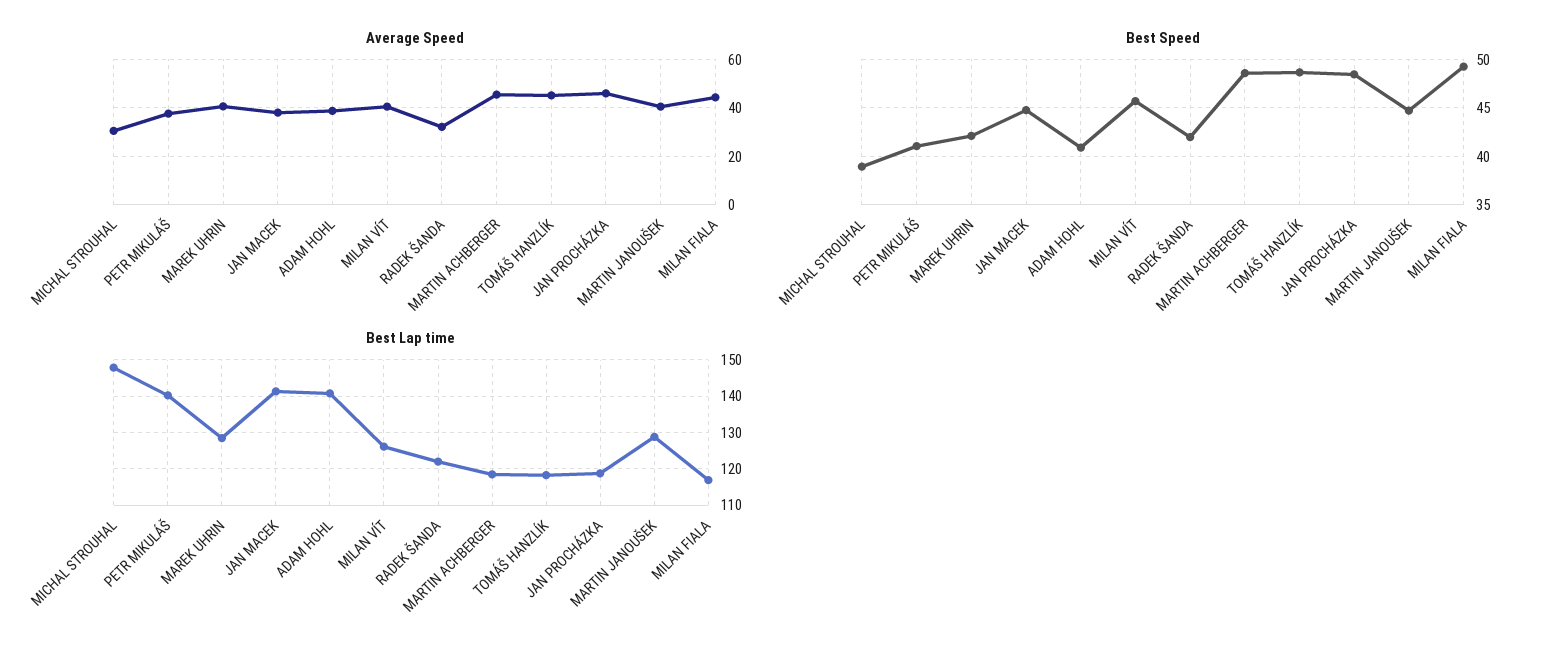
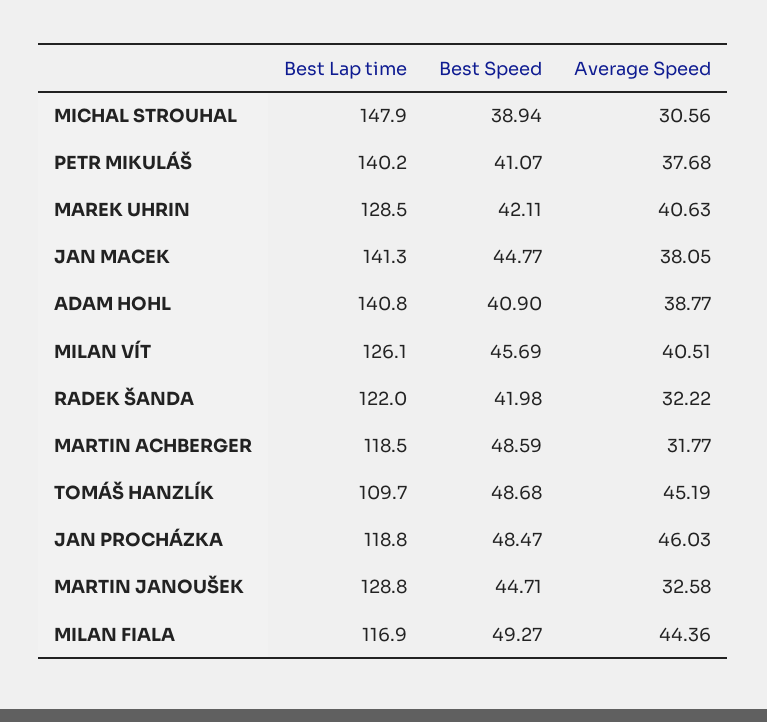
Average Speed, MARTIN ACHBERGER: 45 -> 31.77
Average Speed, MARTIN JANOUŠEK: 40 -> 32.58
Best Lap time, TOMÁŠ HANZLÍK: 118 -> 109.7

